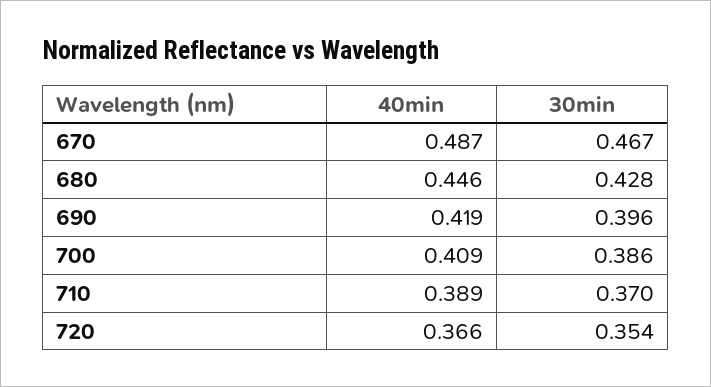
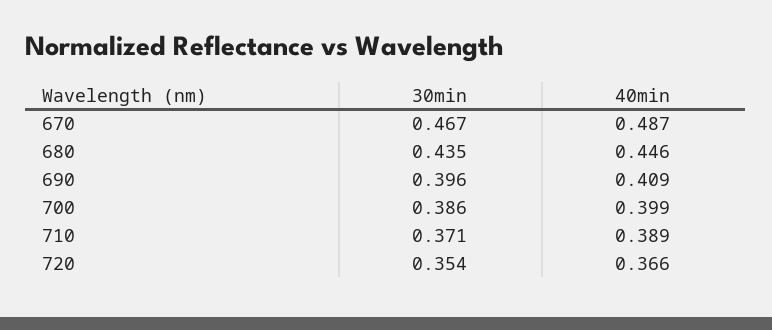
30min, 680: 0.428 -> 0.435
40min, 690: 0.419 -> 0.409
40min, 700: 0.409 -> 0.399
30min, 710: 0.37 -> 0.371

